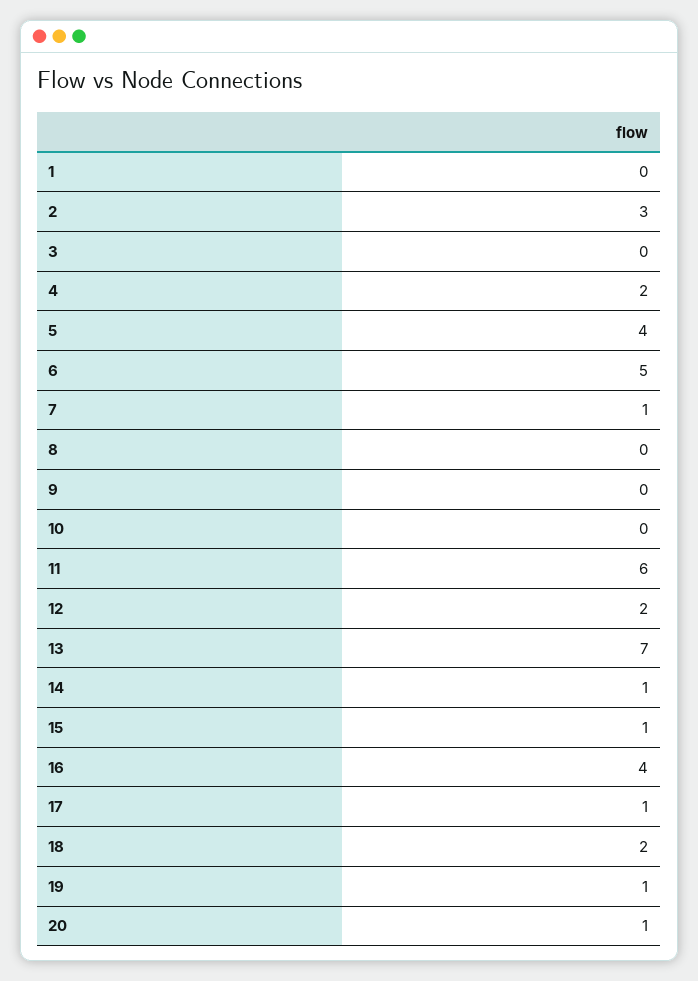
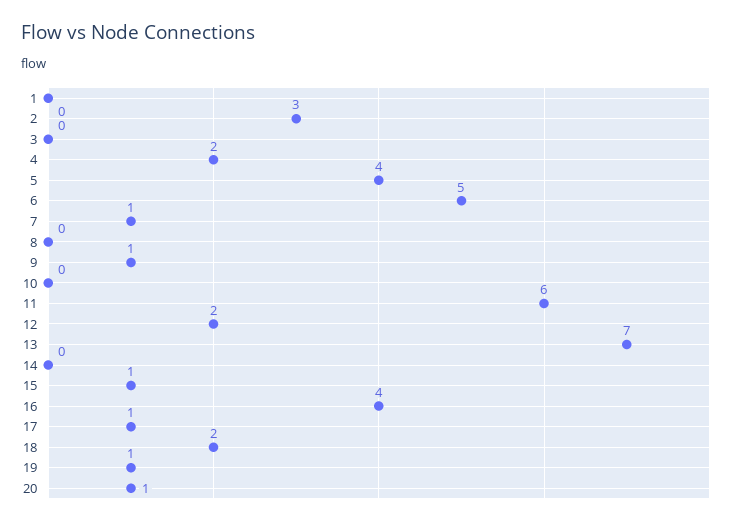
9: 0 -> 1
14: 1 -> 0

